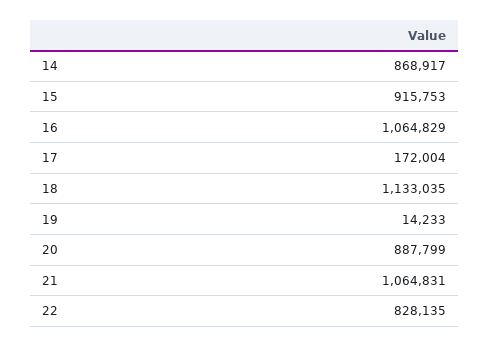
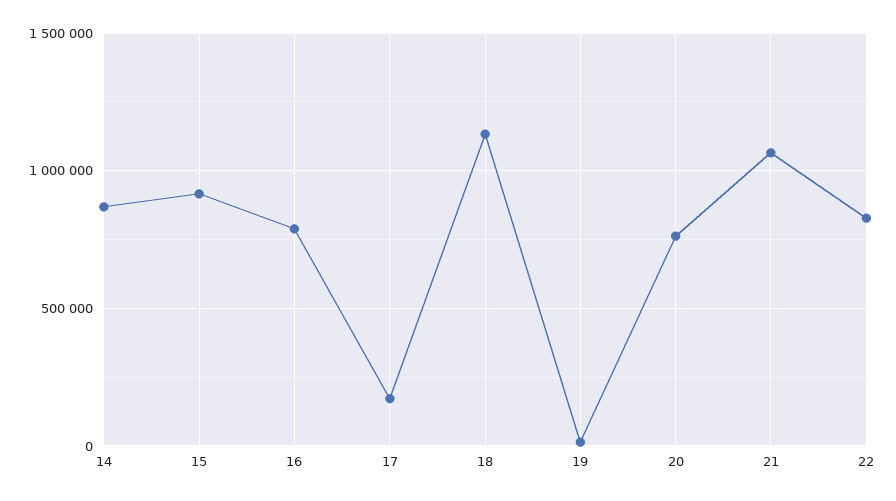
16: 1064829 -> 800000
20: 887799 -> 750000

